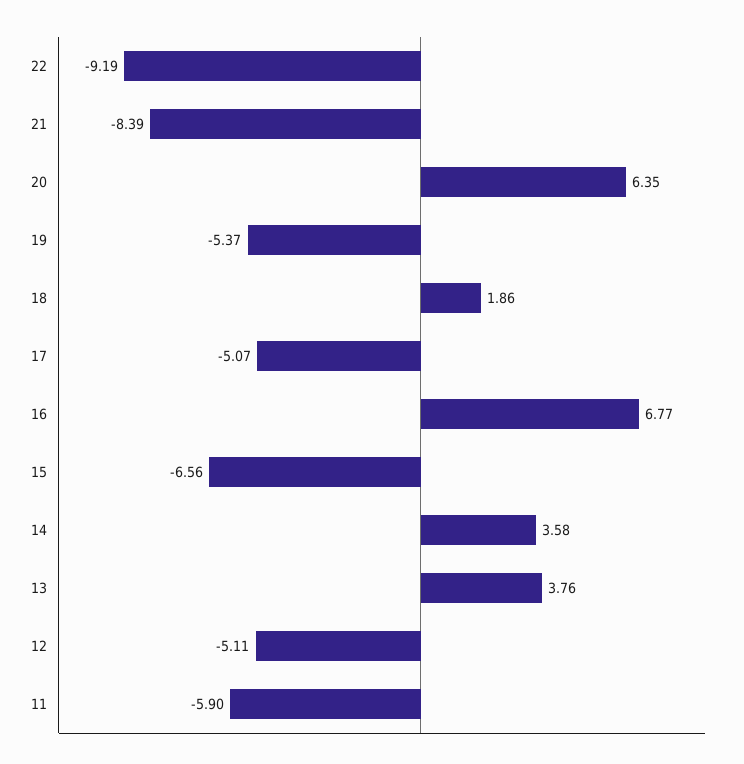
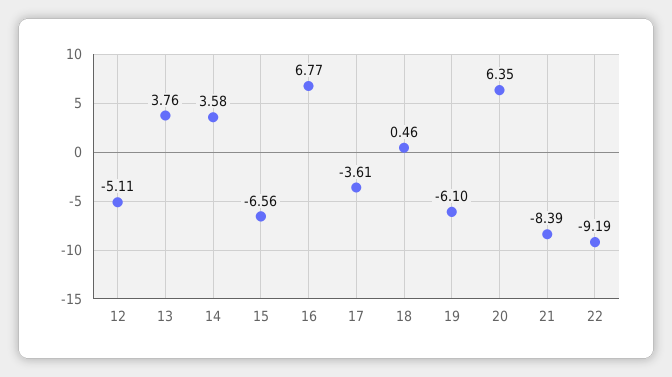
19: -5.37 -> -6.1
18: 1.86 -> 0.46
17: -5.07 -> -3.61
11: -5.9 -> none

